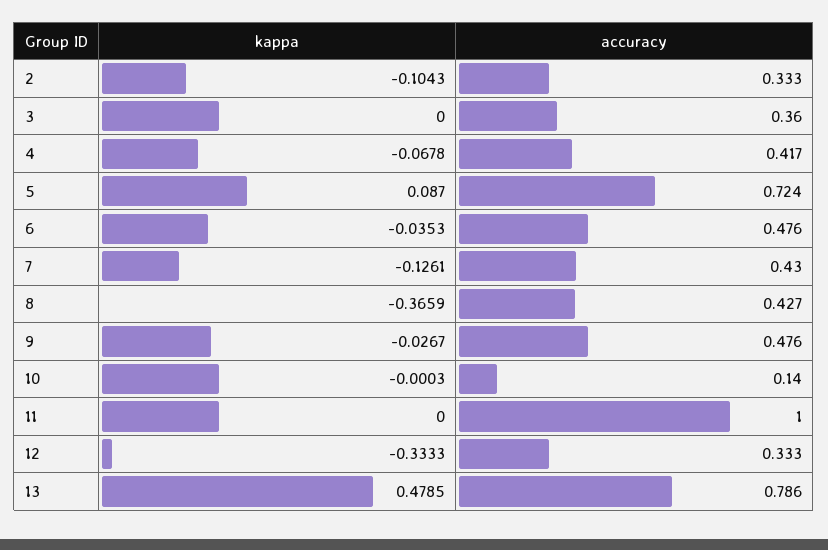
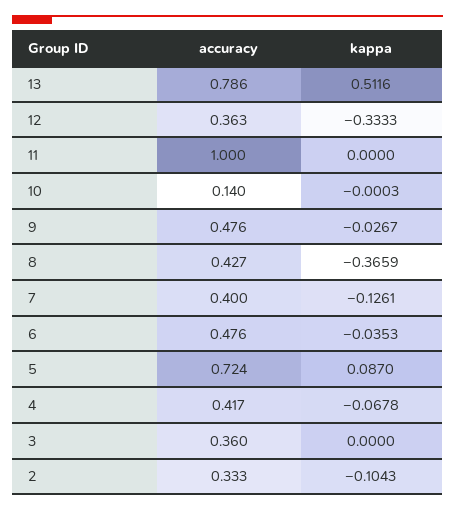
accuracy, 7: 0.43 -> 0.4
accuracy, 12: 0.333 -> 0.363
kappa, 13: 0.4785 -> 0.5116

